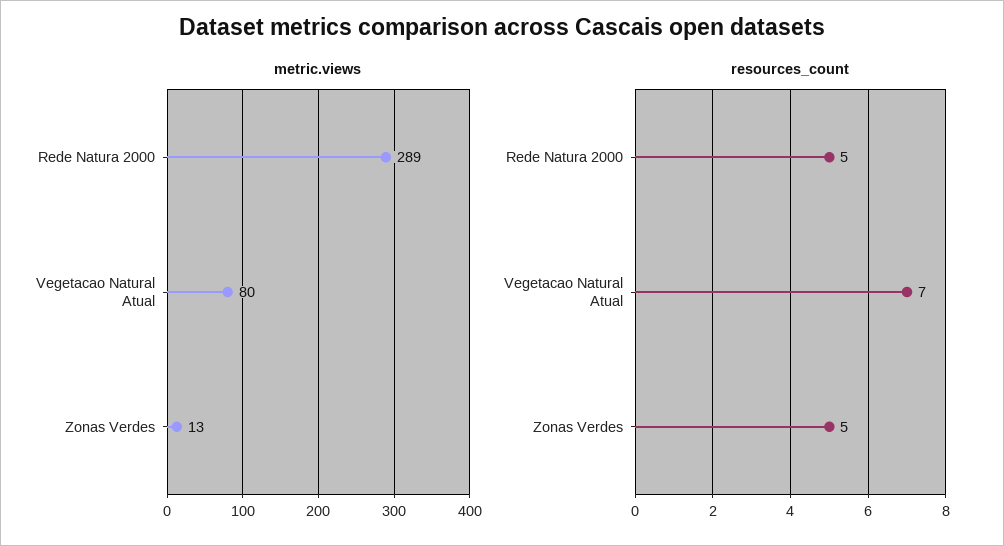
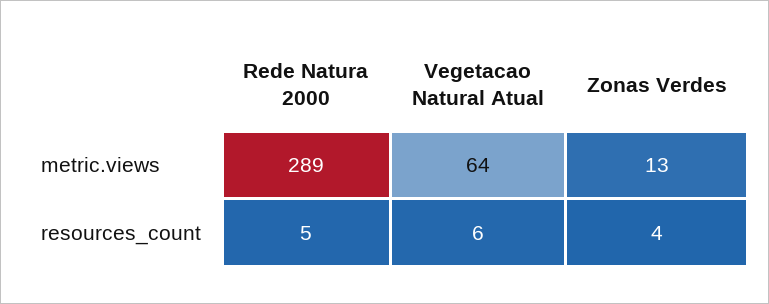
metric.views, Vegetacao Natural Atual: 80 -> 64
resources_count, Vegetacao Natural Atual: 7 -> 6
resources_count, Zonas Verdes: 5 -> 4

